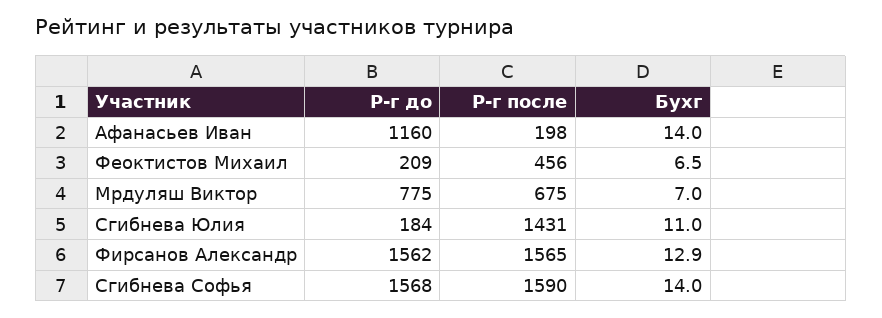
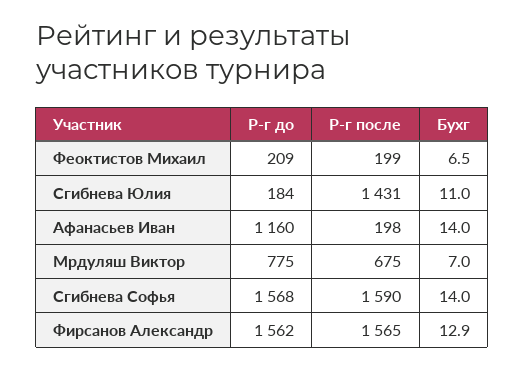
Р-г после, Феоктистов Михаил: 456 -> 199

